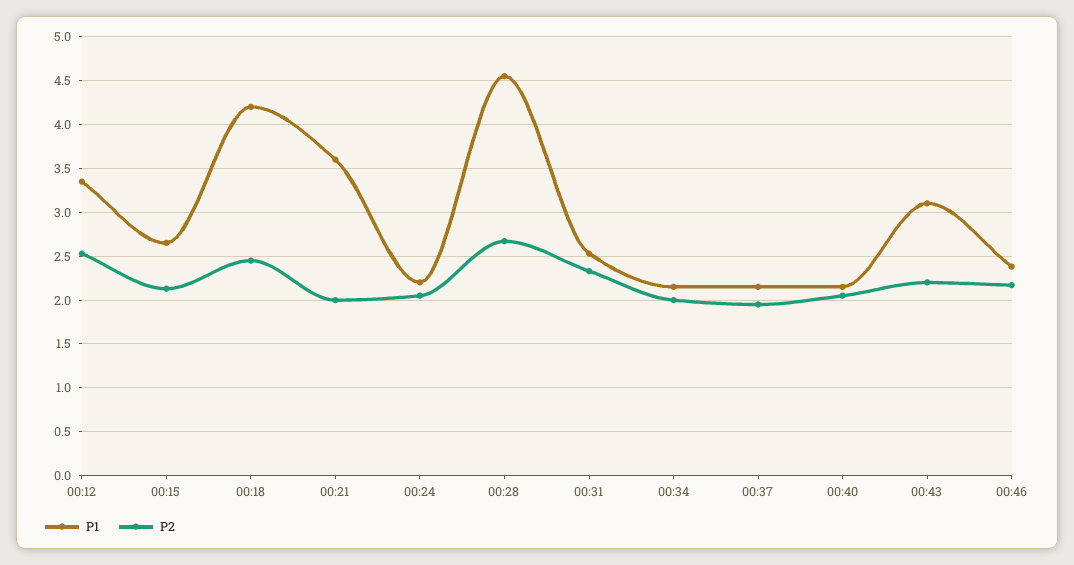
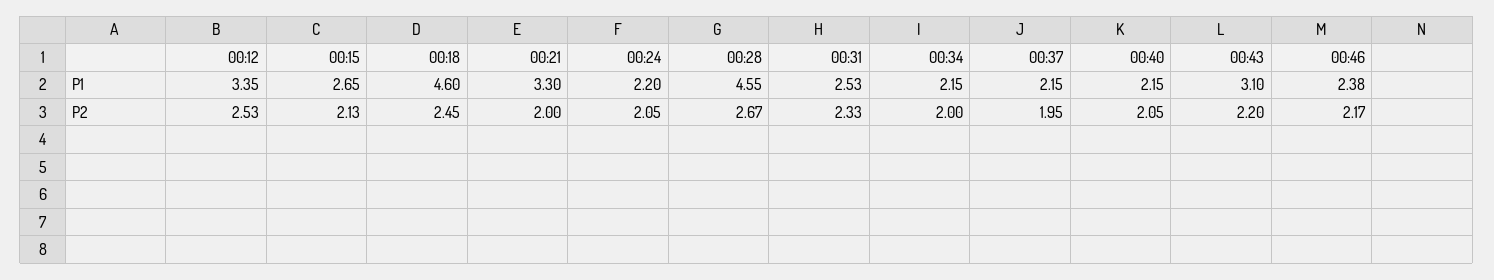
P1, 00:18: 4.2 -> 4.6
P1, 00:21: 3.6 -> 3.3

